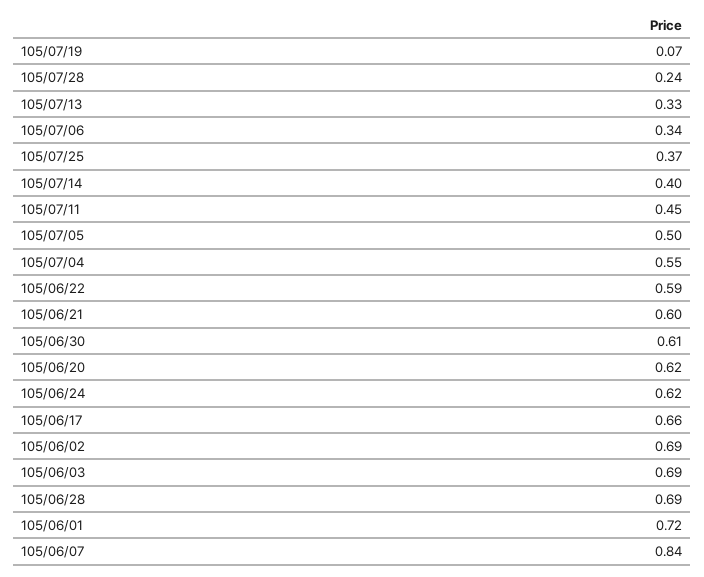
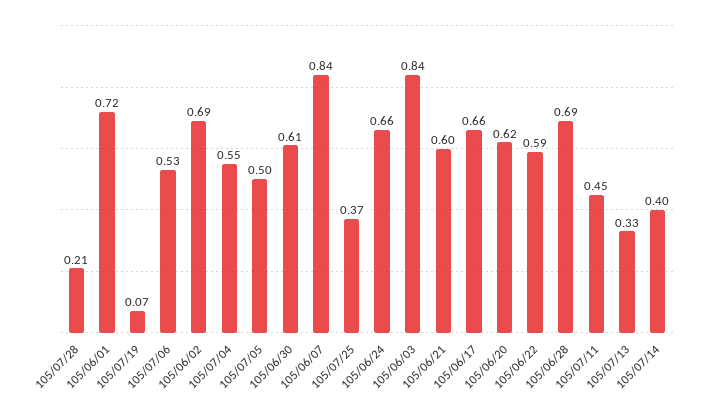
105/07/28: 0.24 -> 0.21
105/07/06: 0.34 -> 0.53
105/06/24: 0.62 -> 0.66
105/06/03: 0.69 -> 0.84

